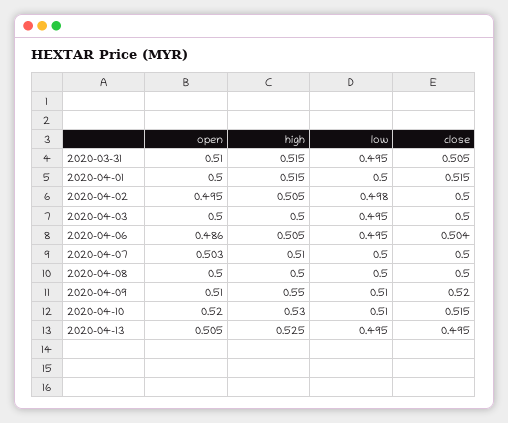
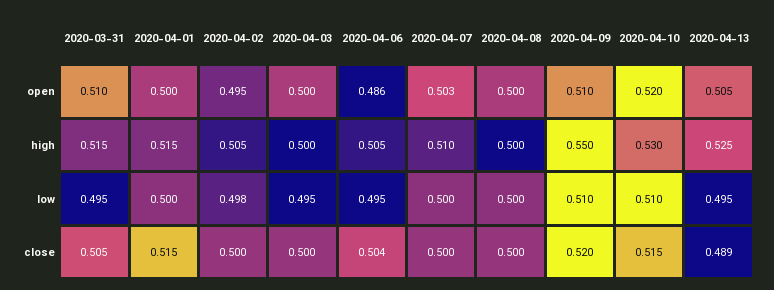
close, 2020-04-13: 0.495 -> 0.489

